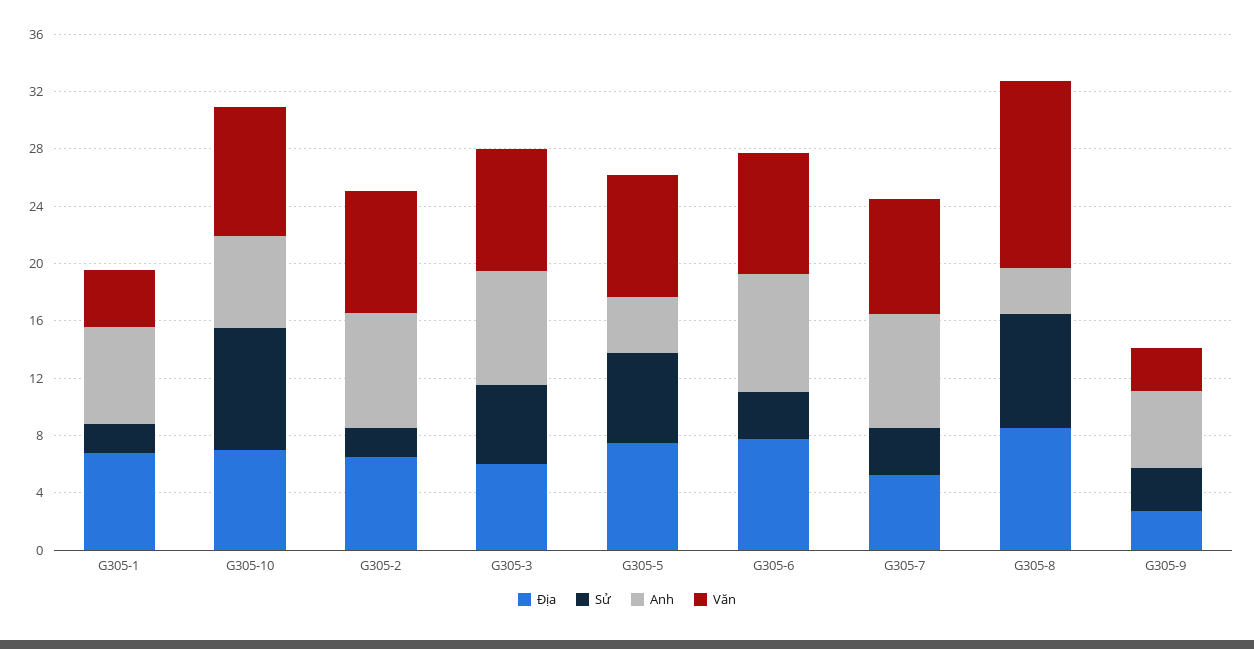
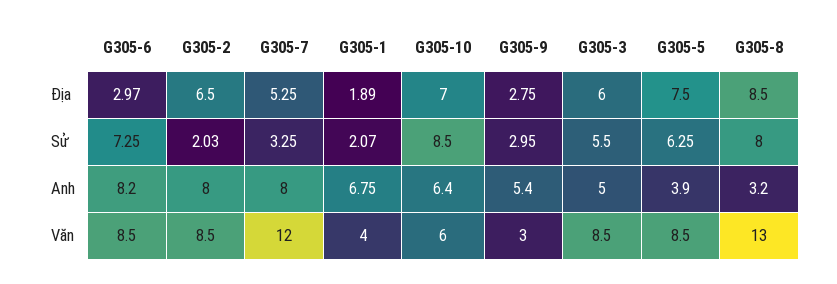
Địa, G305-1: 7 -> 1.89
Văn, G305-10: 9 -> 6
Anh, G305-3: 8 -> 5
Địa, G305-6: 8 -> 2.97
Sử, G305-6: 3 -> 7.25
Văn, G305-7: 8 -> 12

